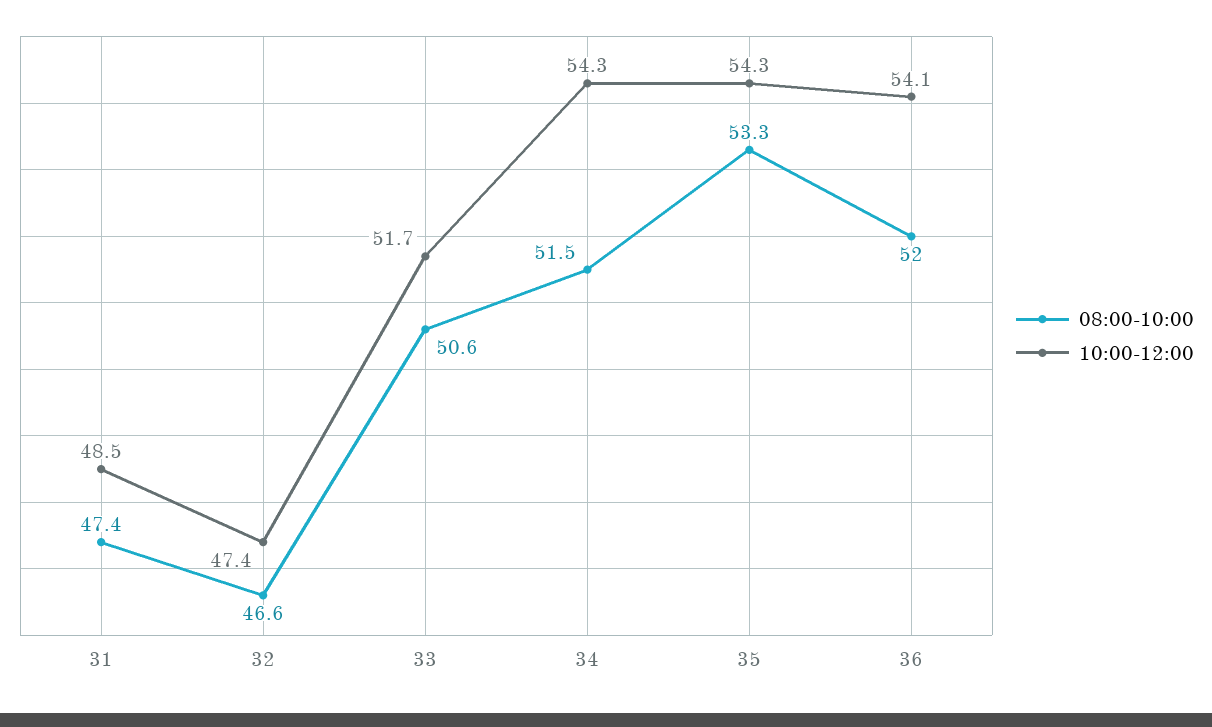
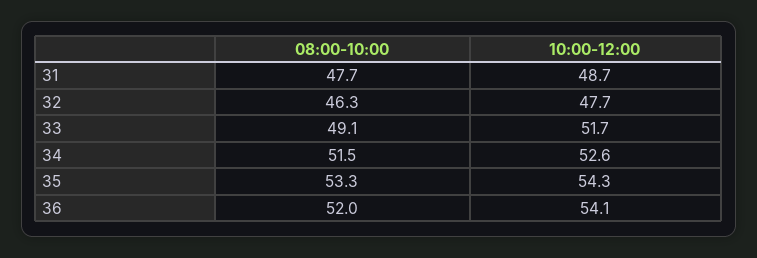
08:00-10:00, 31: 47.4 -> 47.7
10:00-12:00, 31: 48.5 -> 48.7
08:00-10:00, 32: 46.6 -> 46.3
10:00-12:00, 32: 47.4 -> 47.7
08:00-10:00, 33: 50.6 -> 49.1
10:00-12:00, 34: 54.3 -> 52.6

